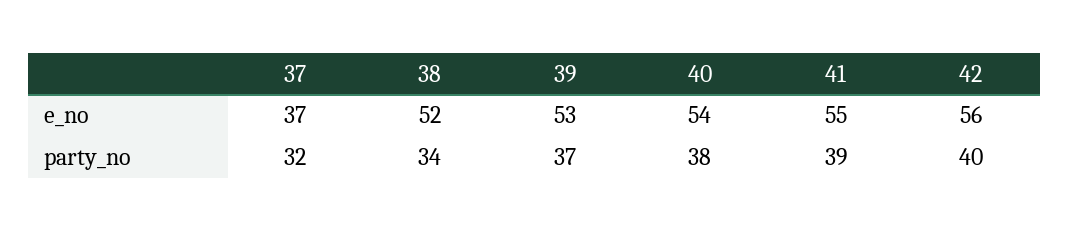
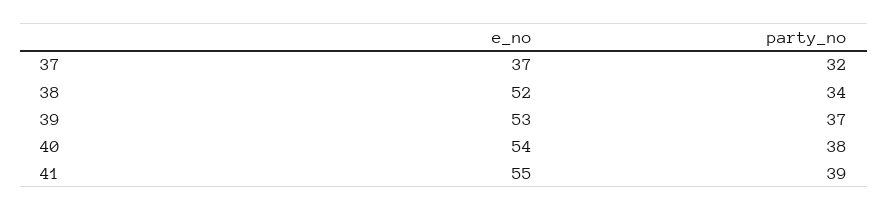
42, e_no: 56 -> none
42, party_no: 40 -> none

